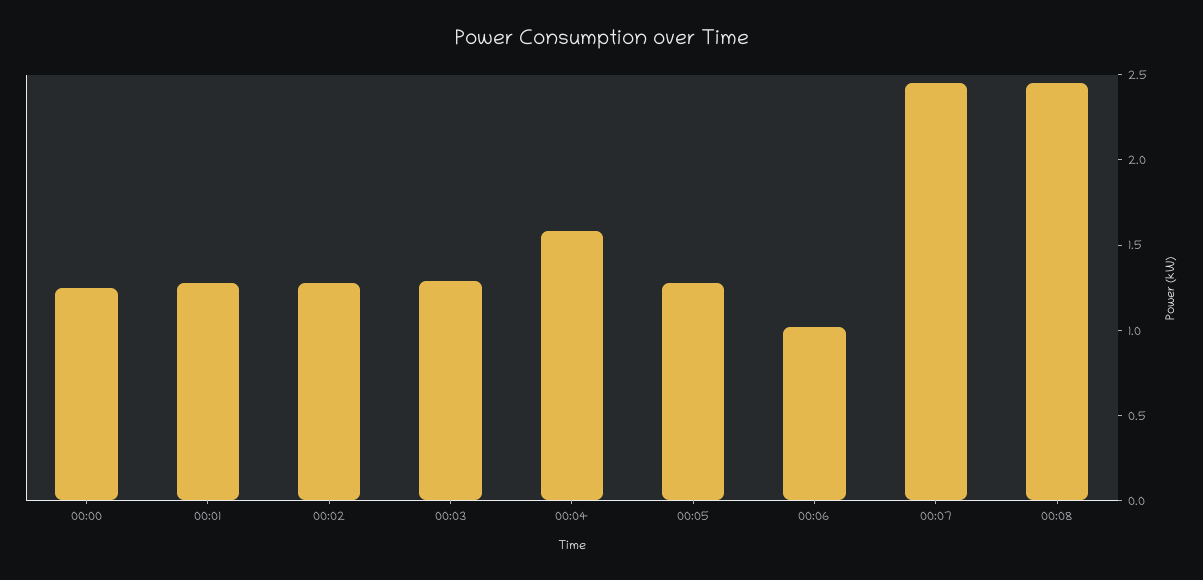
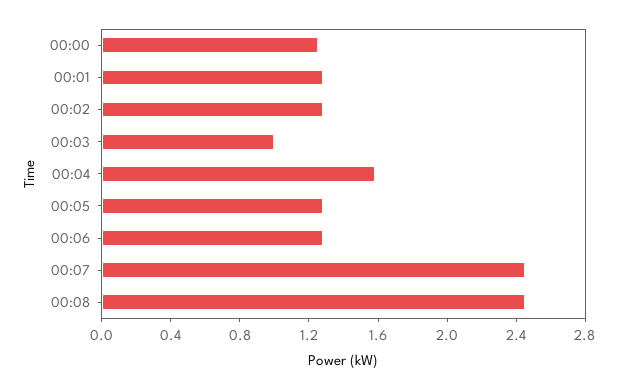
00:03: 1.3 -> 1
00:06: 1 -> 1.3

